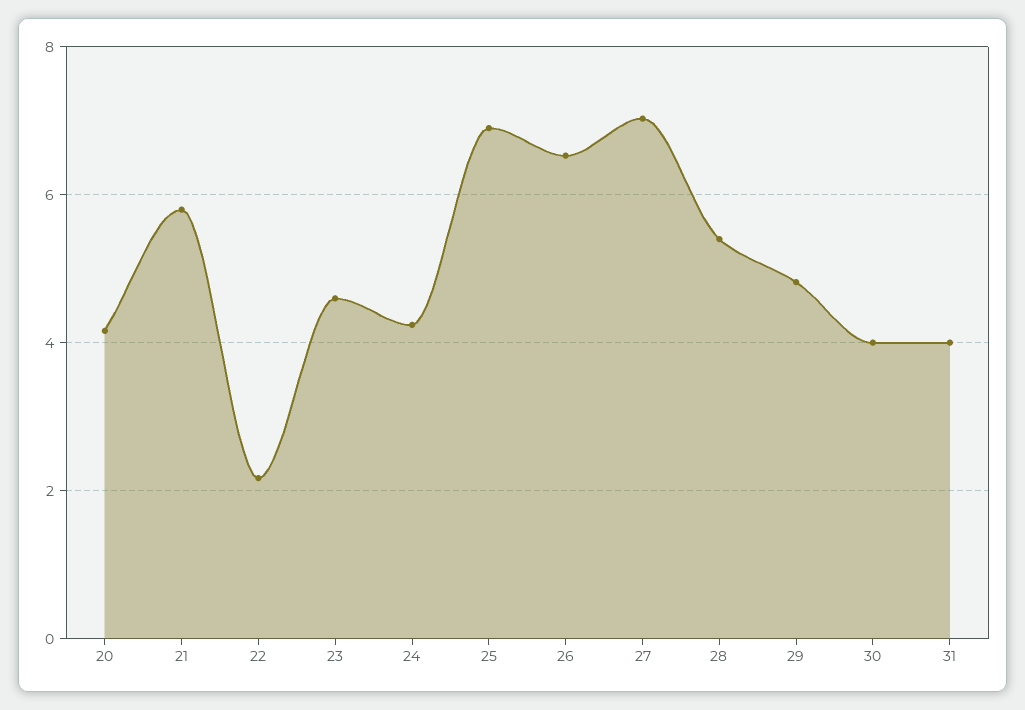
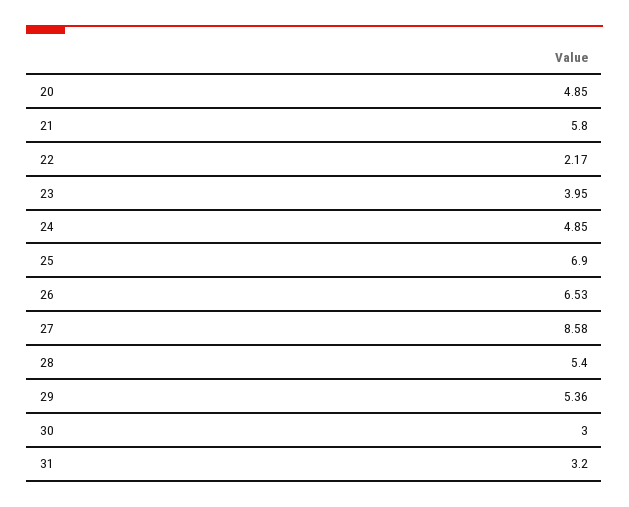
20: 4.2 -> 4.85
23: 4.6 -> 3.95
24: 4.2 -> 4.85
27: 7 -> 8.58
29: 4.8 -> 5.36
30: 4 -> 3
31: 4 -> 3.2

